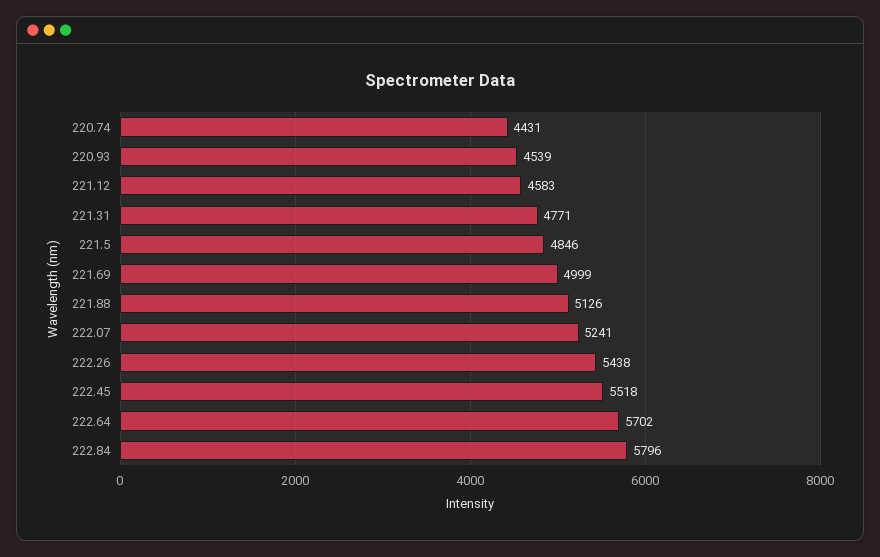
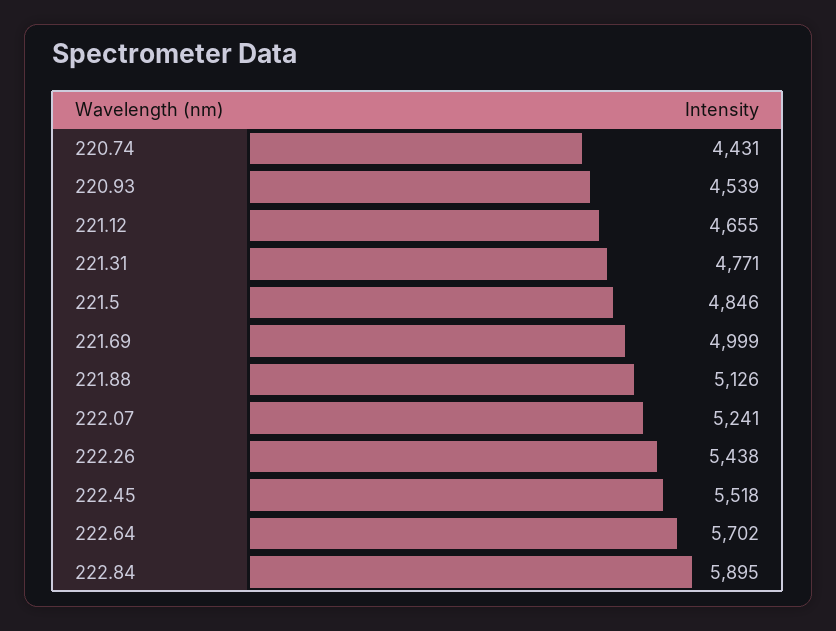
221.12: 4583 -> 4655
222.84: 5796 -> 5895

